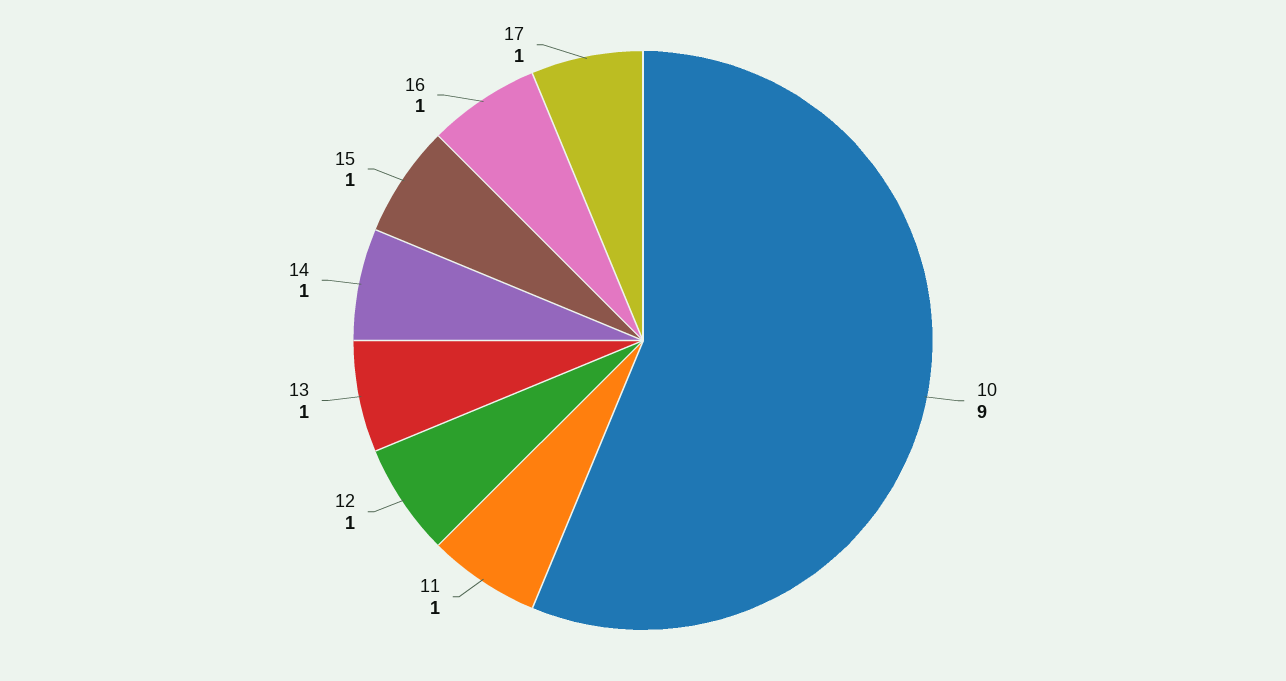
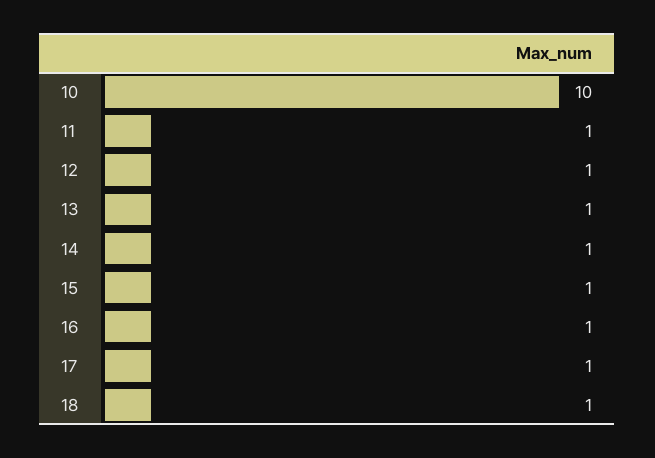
10: 9 -> 10
18: none -> 1

